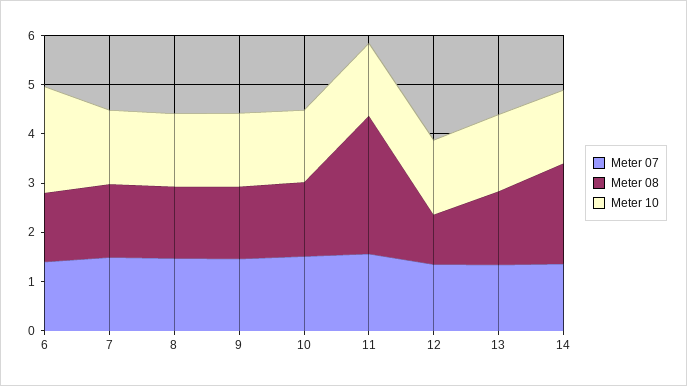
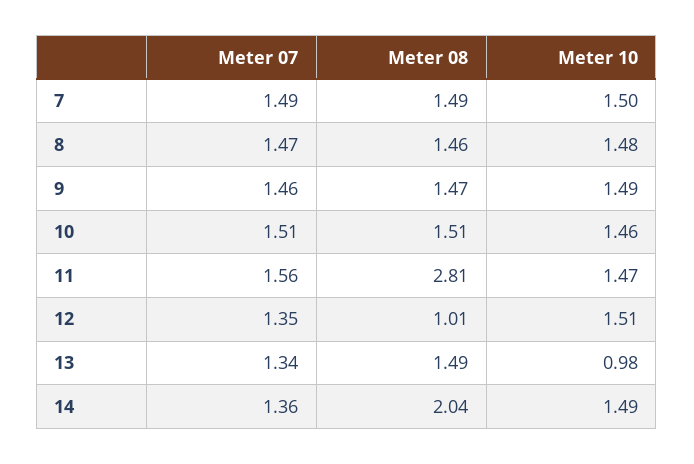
Meter 07, 6: 1.4 -> none
Meter 08, 6: 1.4 -> none
Meter 10, 6: 2.2 -> none
Meter 10, 13: 1.6 -> 0.98

